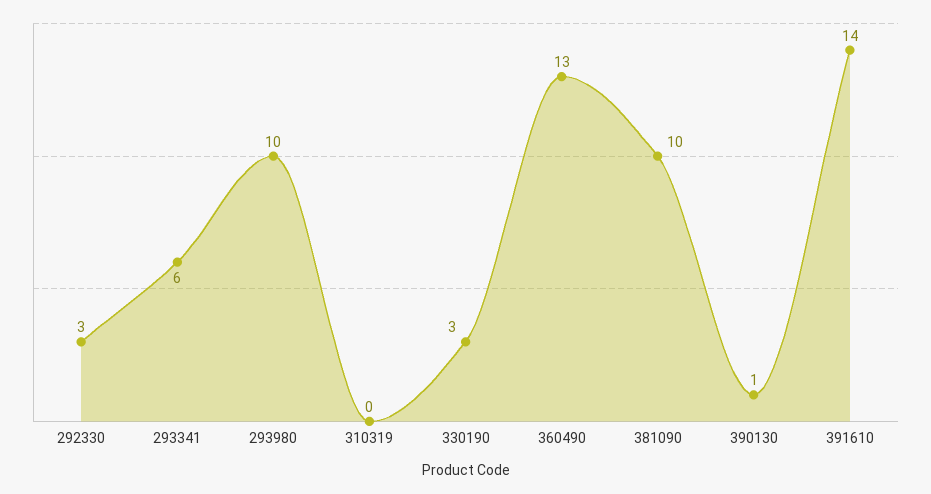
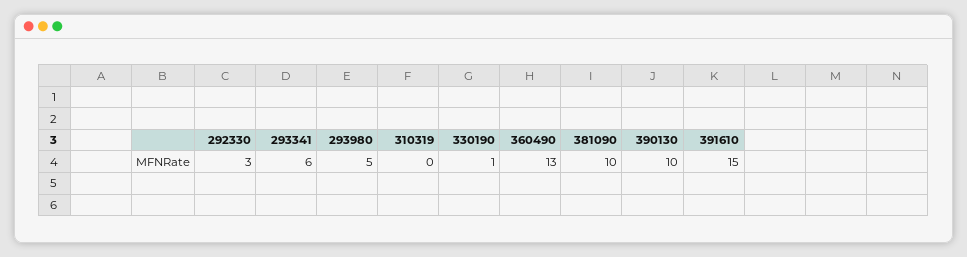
293980: 10 -> 5
330190: 3 -> 1
390130: 1 -> 10
391610: 14 -> 15

